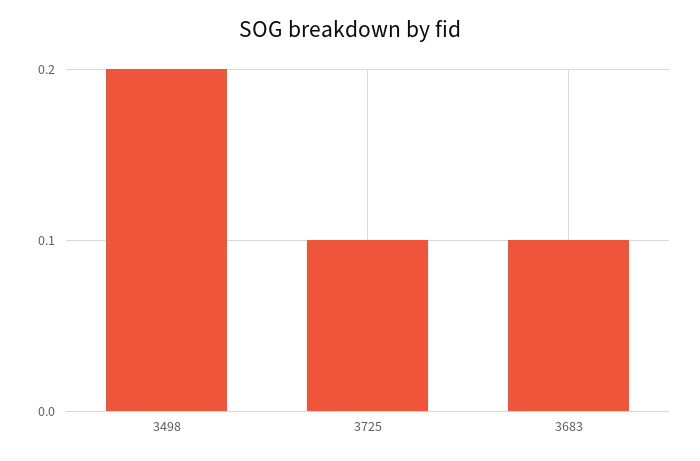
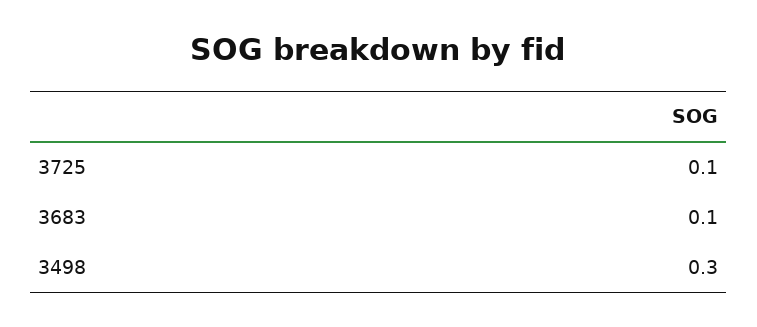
3498: 0.2 -> 0.3

